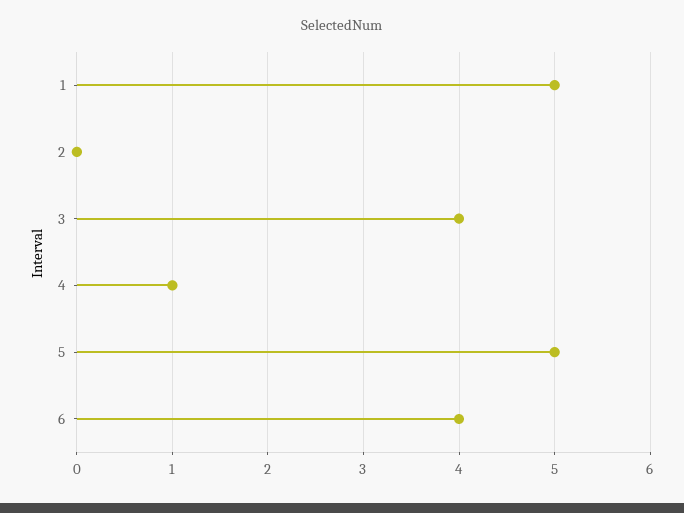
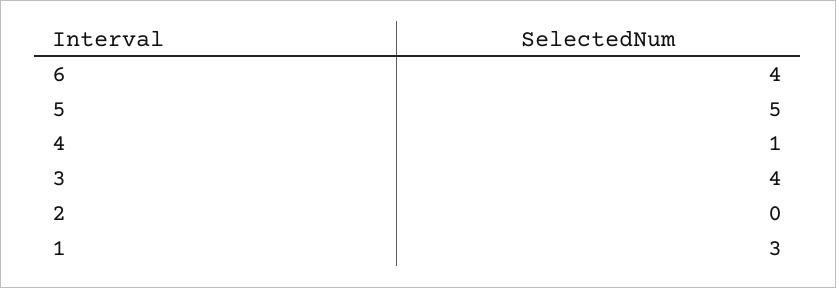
1: 5 -> 3

